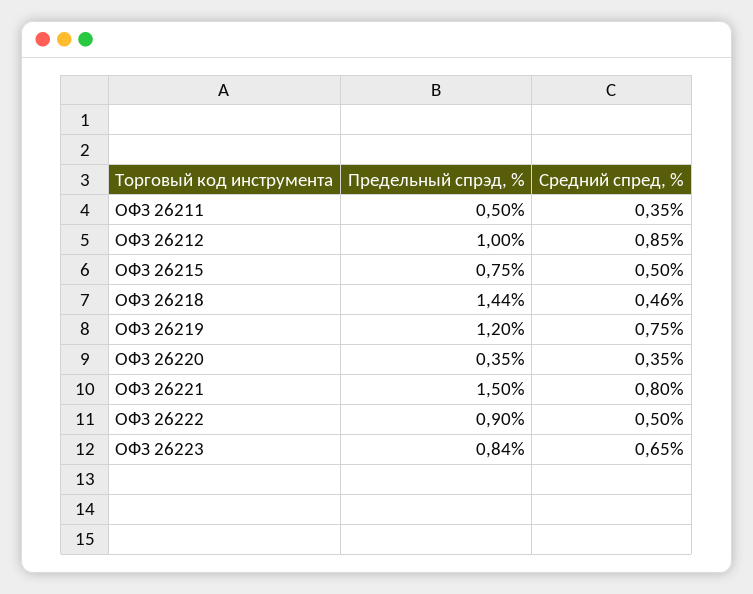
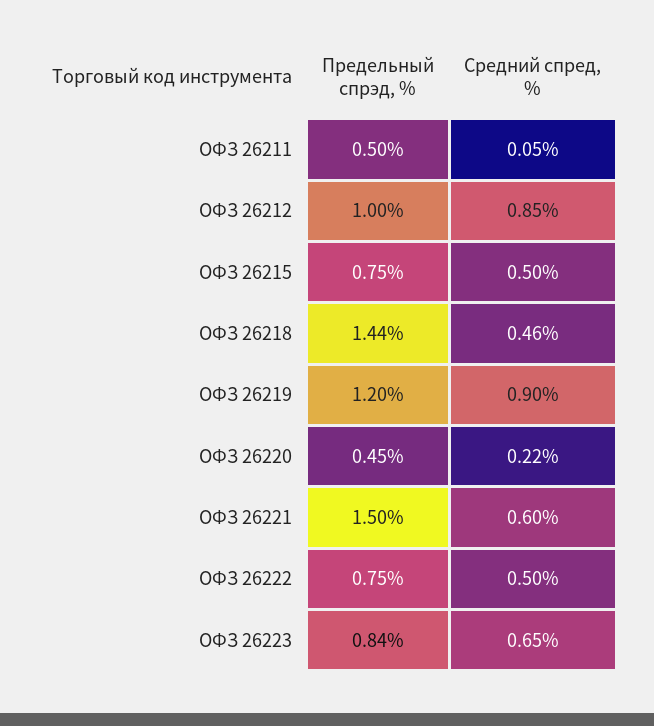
Средний спред, %, ОФЗ 26211: 0.35 -> 0.05
Средний спред, %, ОФЗ 26219: 0.75 -> 0.9
Предельный спрэд, %, ОФЗ 26220: 0.35 -> 0.45
Средний спред, %, ОФЗ 26220: 0.35 -> 0.22
Средний спред, %, ОФЗ 26221: 0.8 -> 0.6
Предельный спрэд, %, ОФЗ 26222: 0.9 -> 0.75

